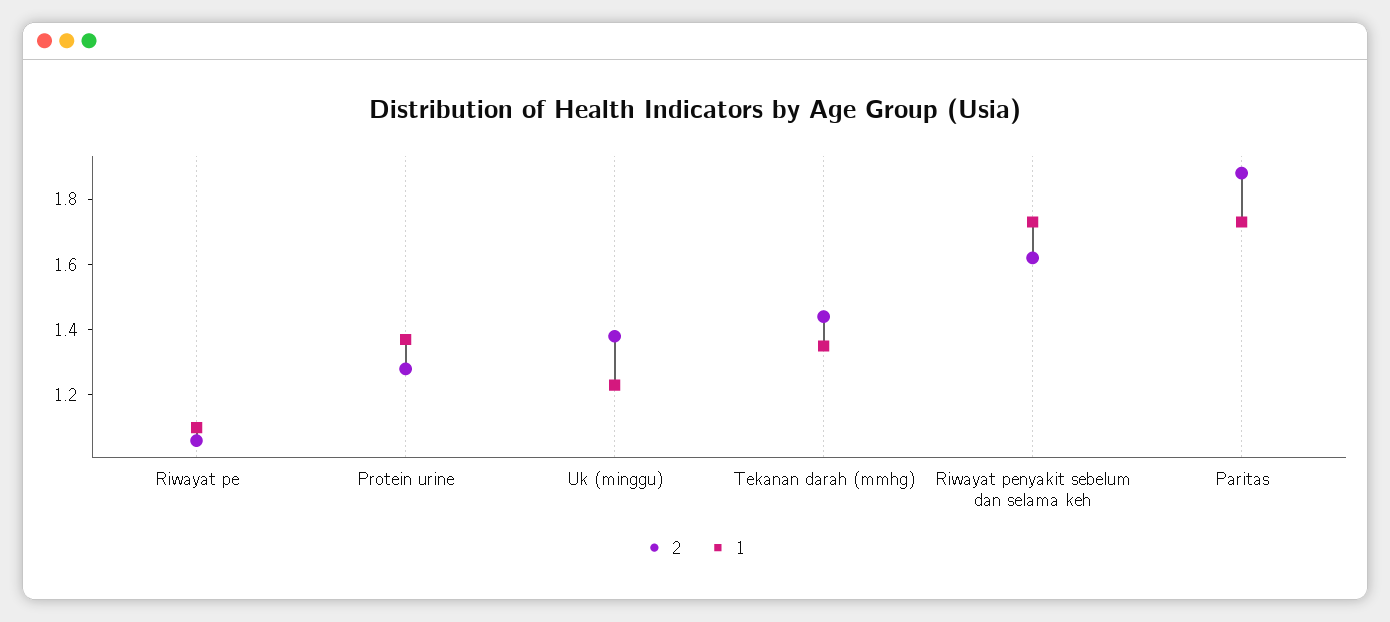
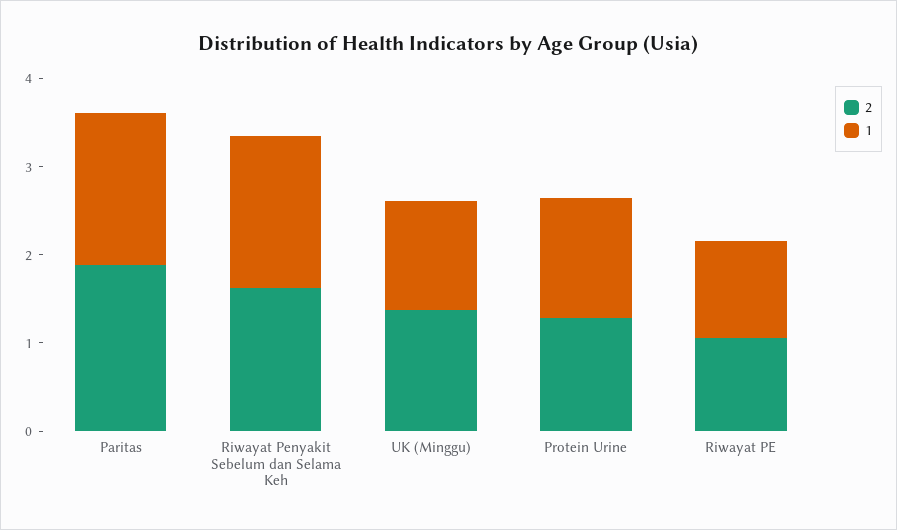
2, Tekanan darah (mmhg): 1.45 -> none
1, Tekanan darah (mmhg): 1.35 -> none

